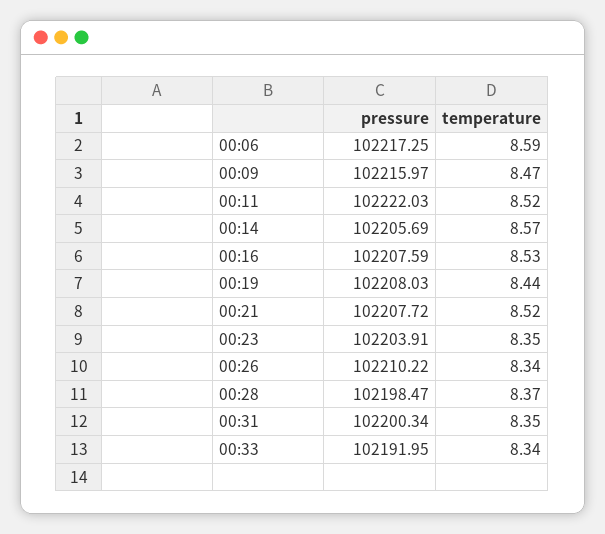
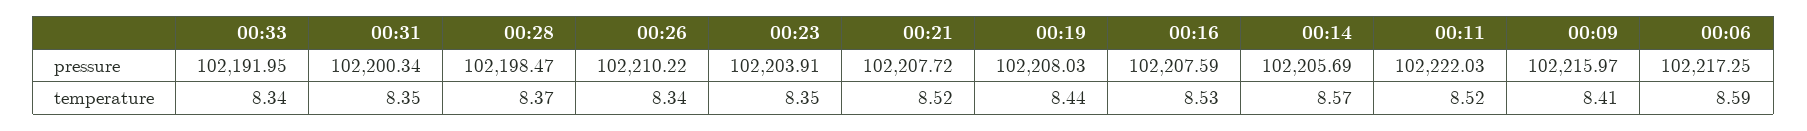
temperature, 00:09: 8.47 -> 8.41

